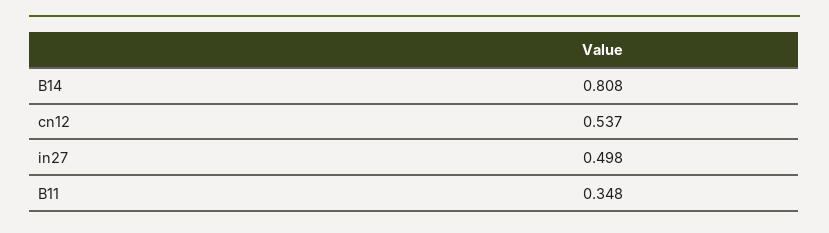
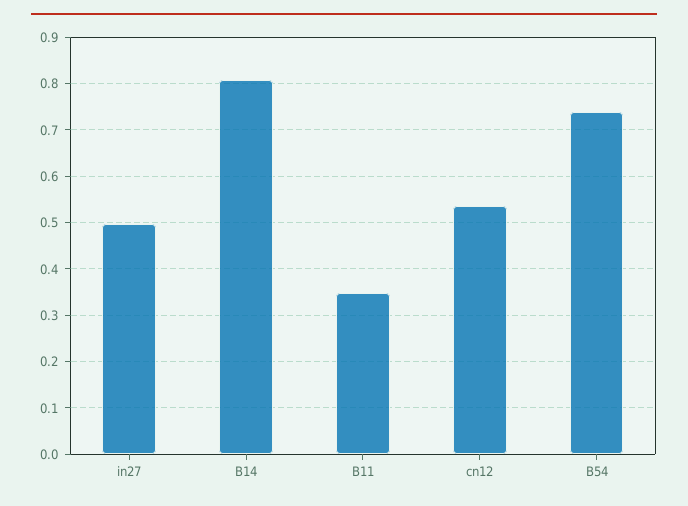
B54: none -> 0.74

